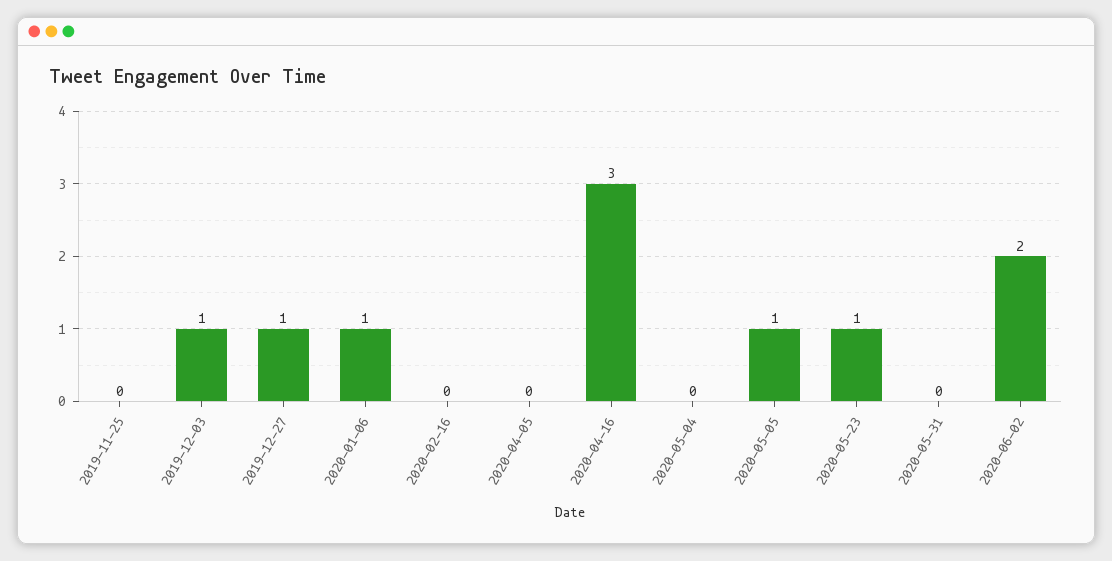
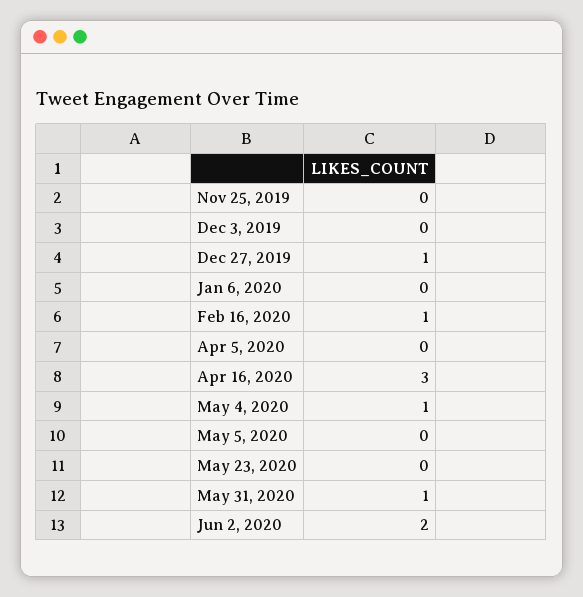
2019-12-03: 1 -> 0
2020-01-06: 1 -> 0
2020-02-16: 0 -> 1
2020-05-04: 0 -> 1
2020-05-05: 1 -> 0
2020-05-23: 1 -> 0
2020-05-31: 0 -> 1

